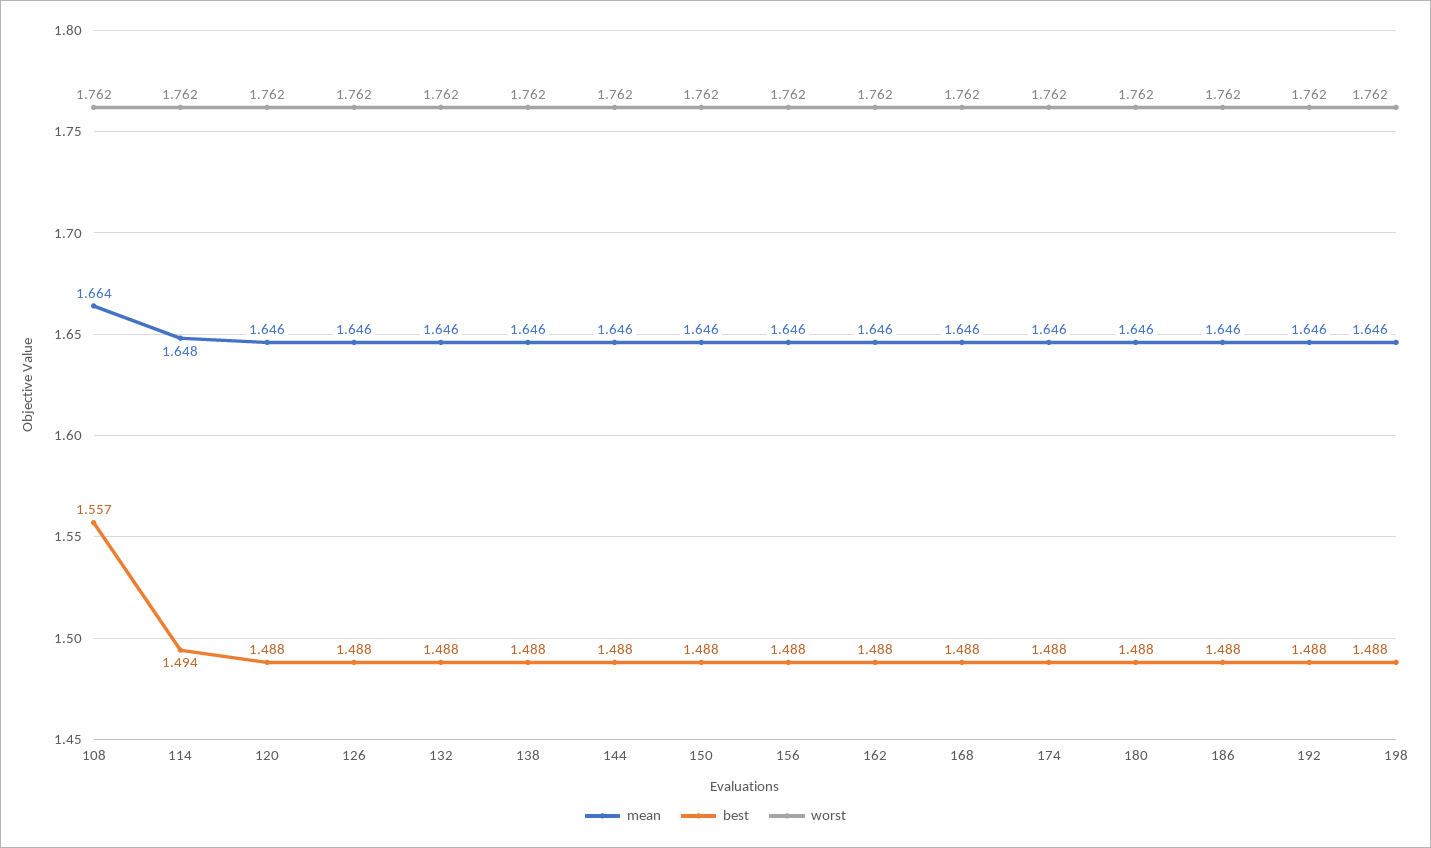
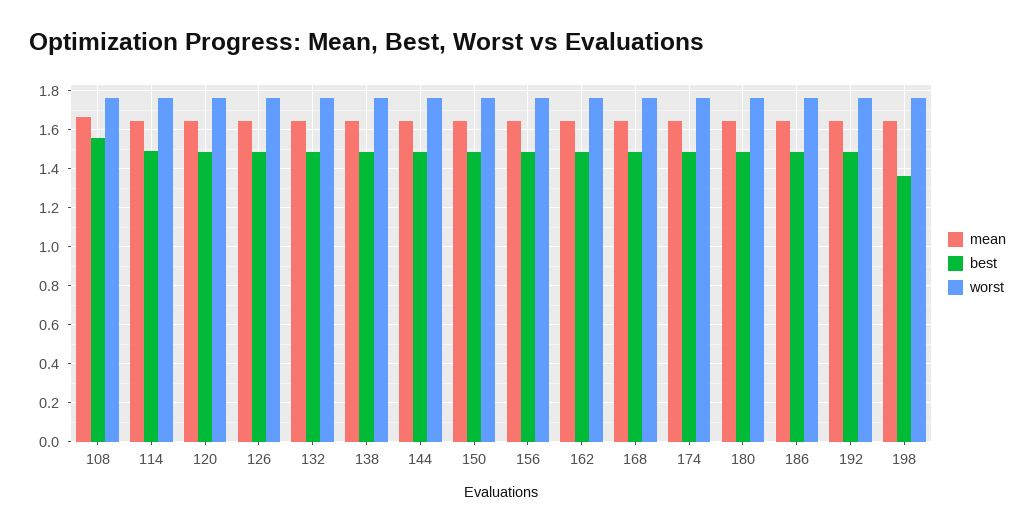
best, 198: 1.488 -> 1.35

